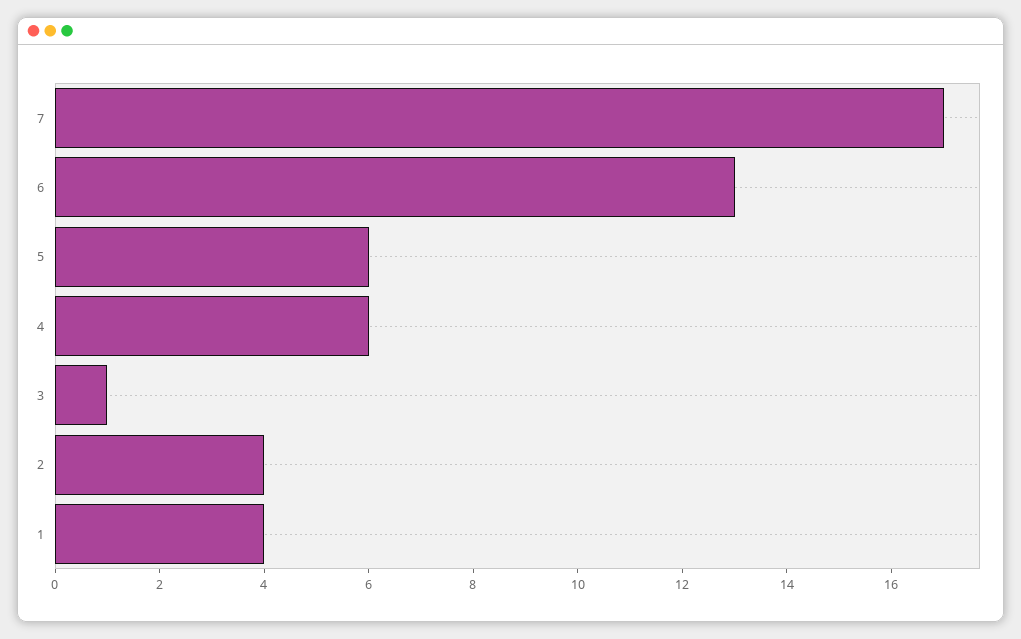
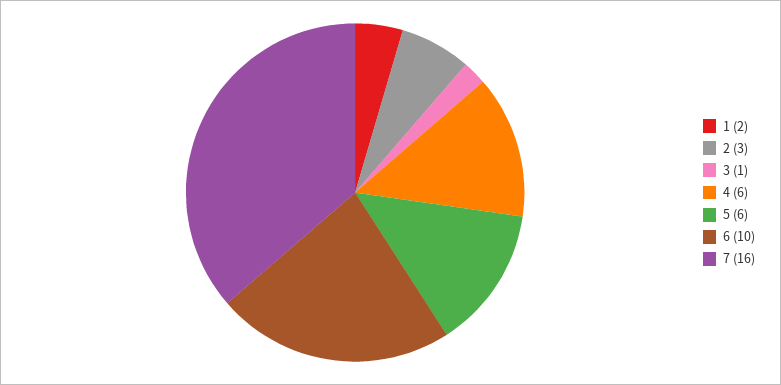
7: 17 -> 16
6: 13 -> 10
2: 4 -> 3
1: 4 -> 2

